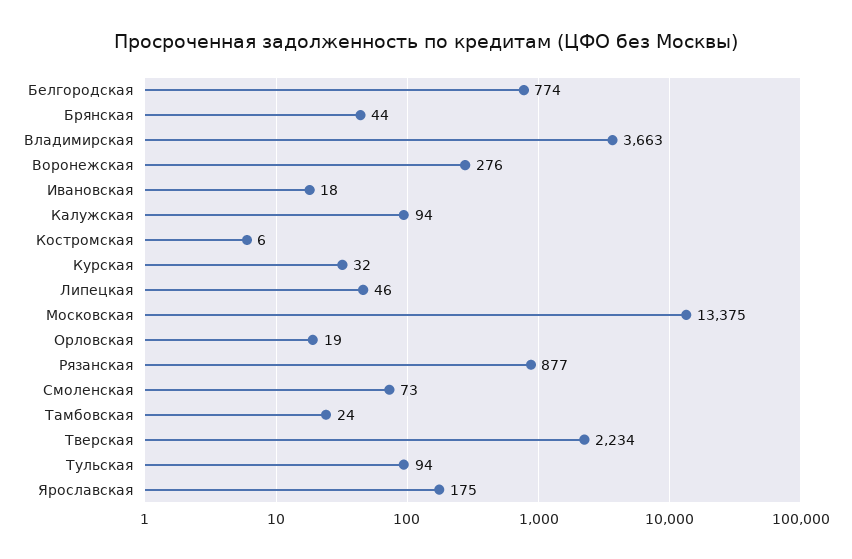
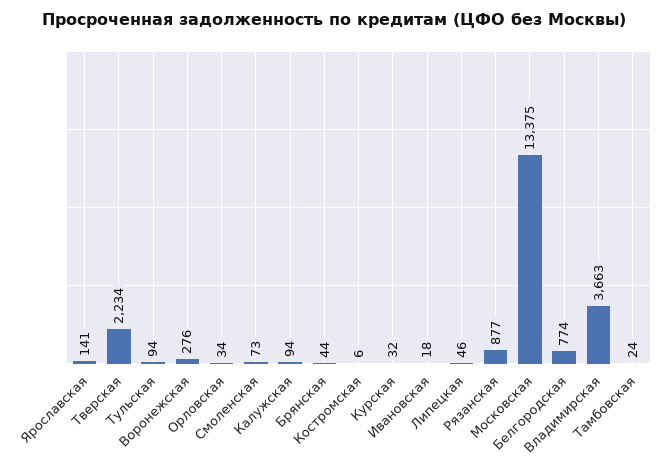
Орловская: 19 -> 34
Ярославская: 175 -> 141

